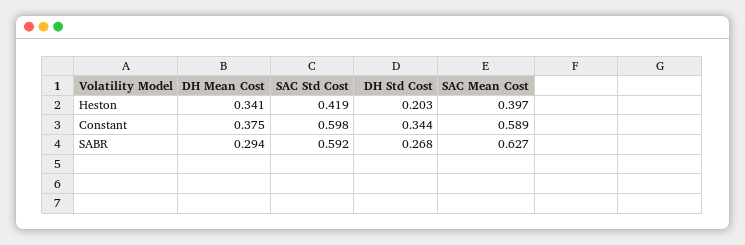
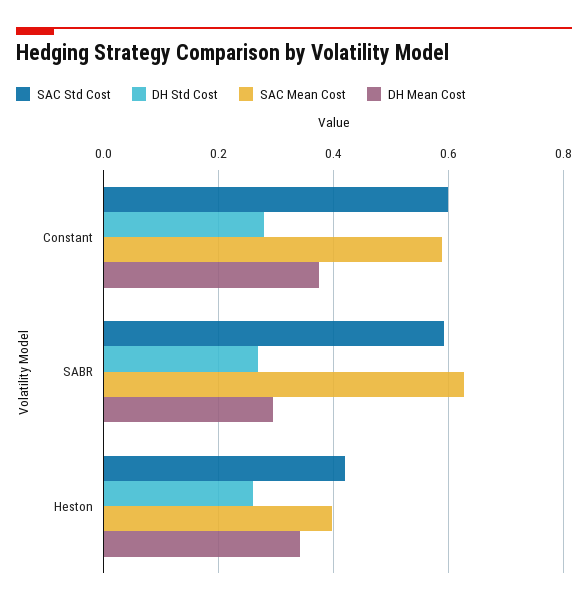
DH Std Cost, Heston: 0.203 -> 0.26
DH Std Cost, Constant: 0.344 -> 0.28

